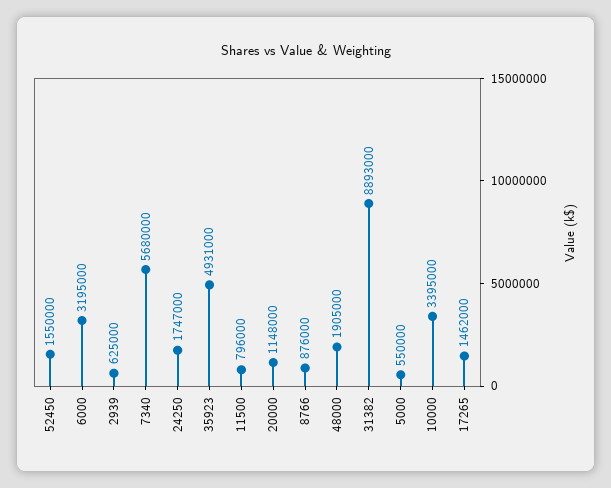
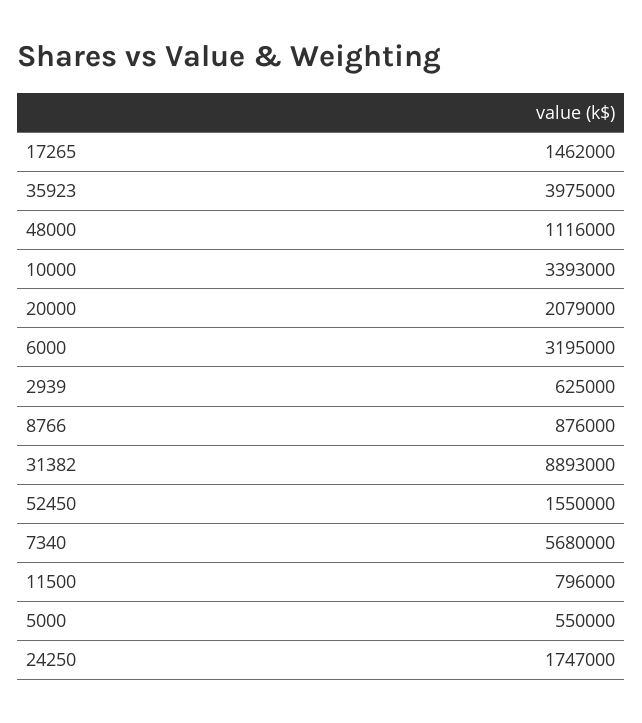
35923: 4931000 -> 3975000
20000: 1148000 -> 2079000
48000: 1905000 -> 1116000
10000: 3395000 -> 3393000

